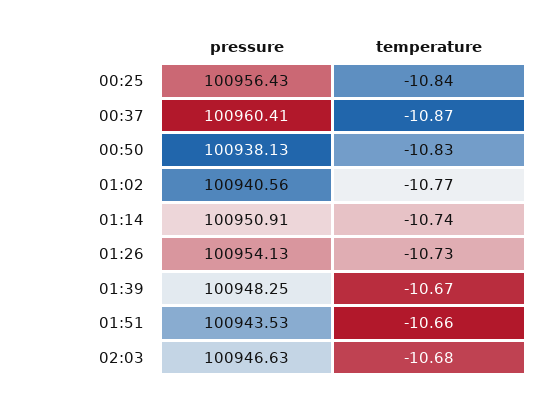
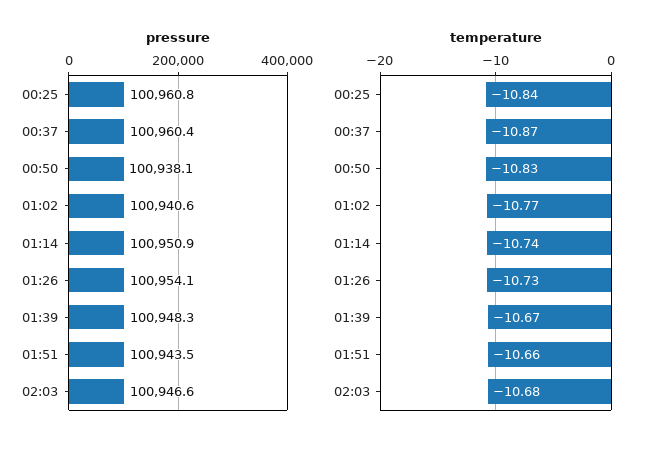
pressure, 00:25: 100956.43 -> 100960.8

